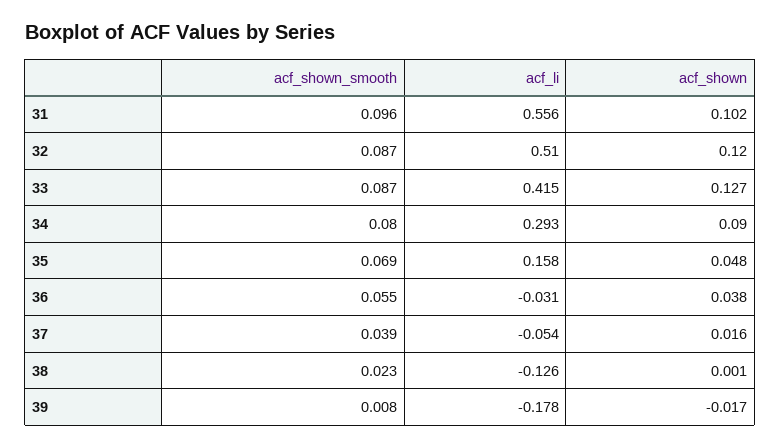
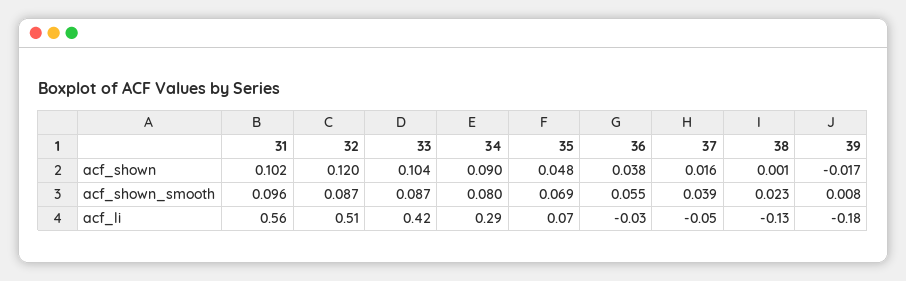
acf_shown, 33: 0.127 -> 0.104
acf_li, 35: 0.158 -> 0.07

